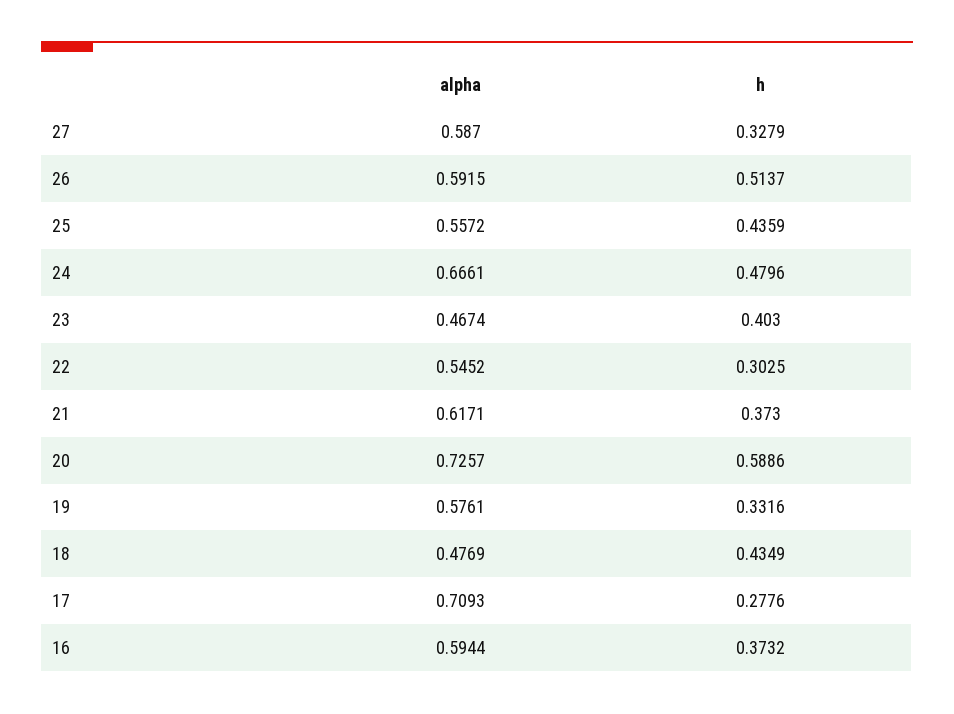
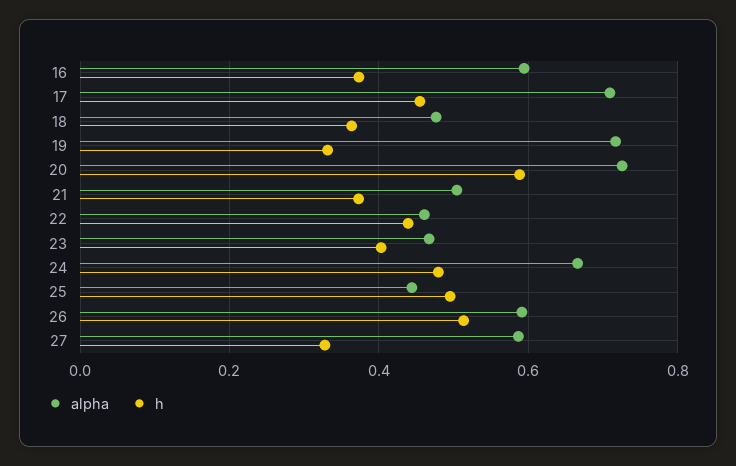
alpha, 25: 0.5572 -> 0.44
h, 25: 0.4359 -> 0.5
alpha, 22: 0.5452 -> 0.46
h, 22: 0.3025 -> 0.44
alpha, 21: 0.6171 -> 0.5
alpha, 19: 0.5761 -> 0.72
h, 18: 0.4349 -> 0.36
h, 17: 0.2776 -> 0.46

